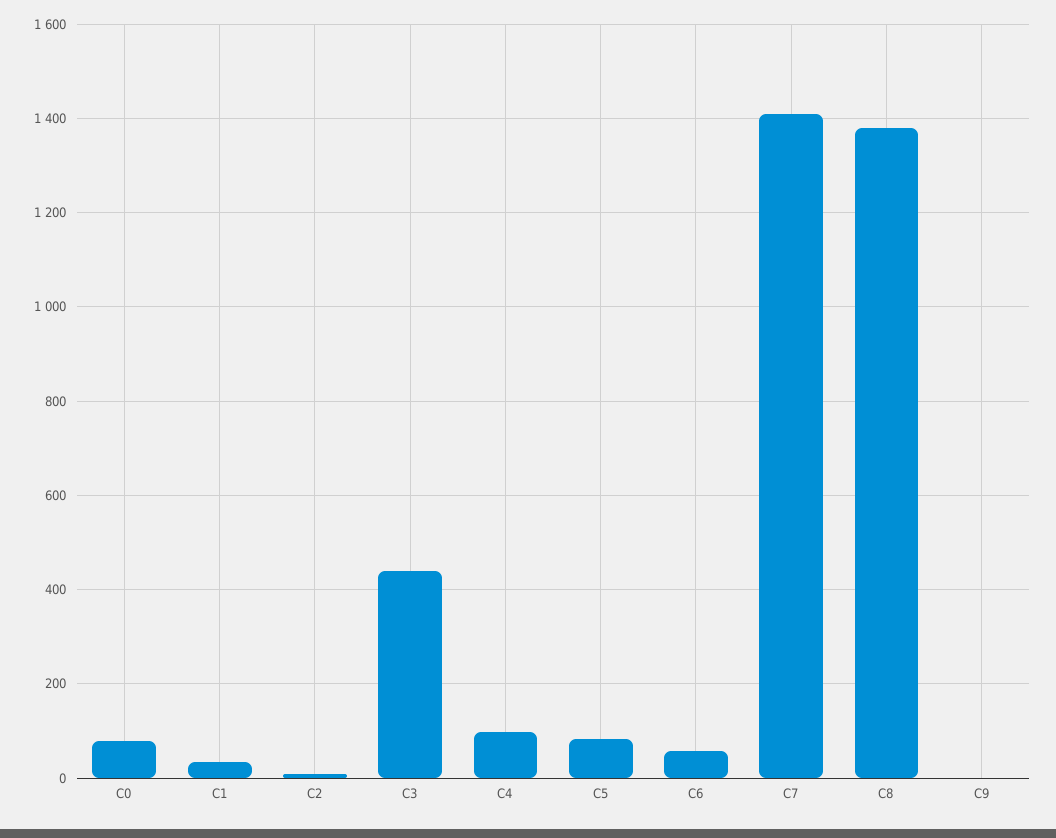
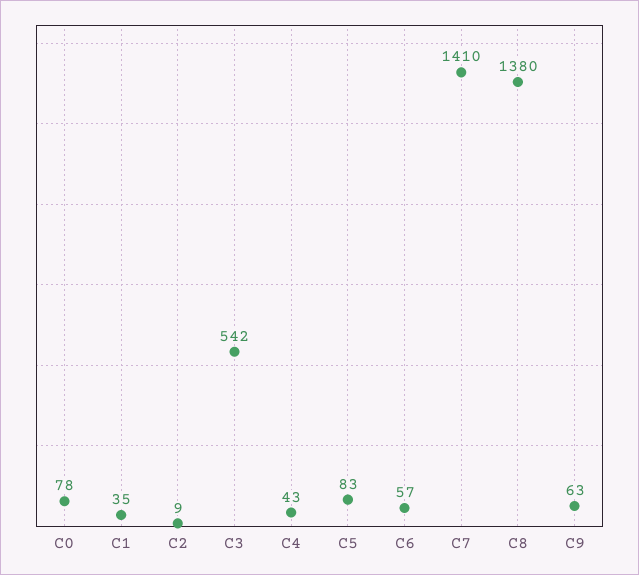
C3: 440 -> 542
C4: 100 -> 43
C9: 0 -> 63

